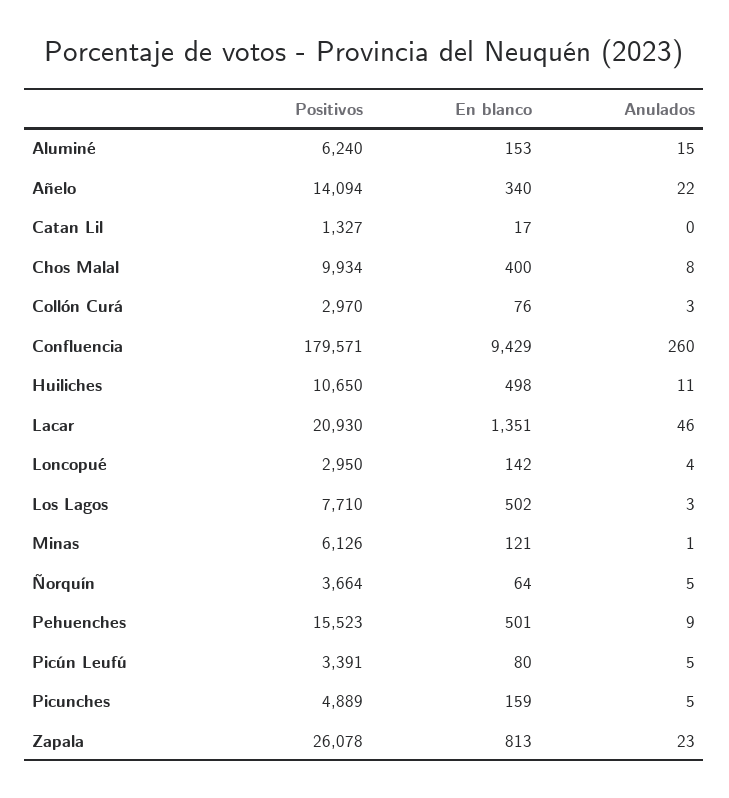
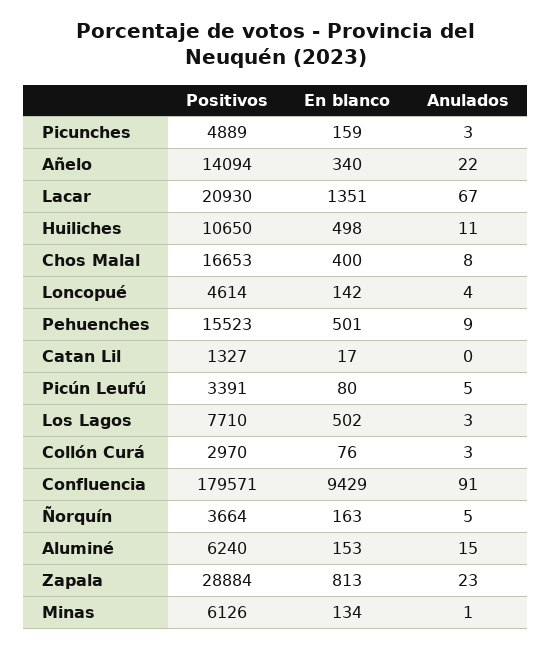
Positivos, Chos Malal: 9934 -> 16653
Anulados, Confluencia: 260 -> 91
Anulados, Lacar: 46 -> 67
Positivos, Loncopué: 2950 -> 4614
En blanco, Minas: 121 -> 134
En blanco, Ñorquín: 64 -> 163
Anulados, Picunches: 5 -> 3
Positivos, Zapala: 26078 -> 28884

